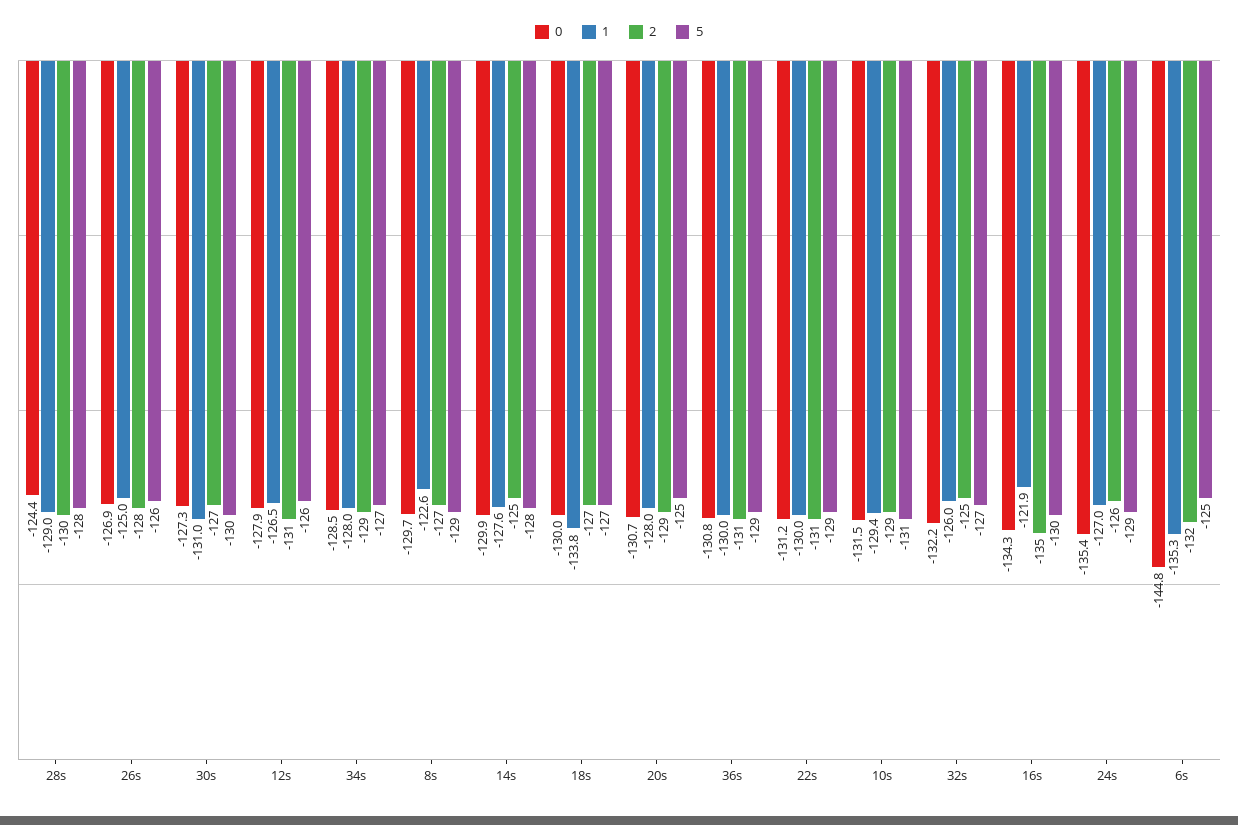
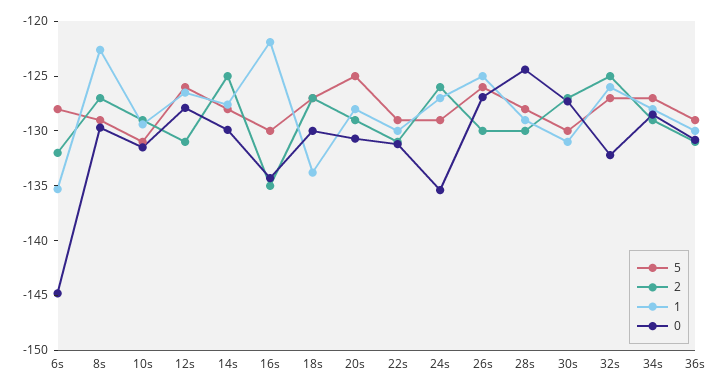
2, 26s: -128 -> -130
5, 6s: -125 -> -128

